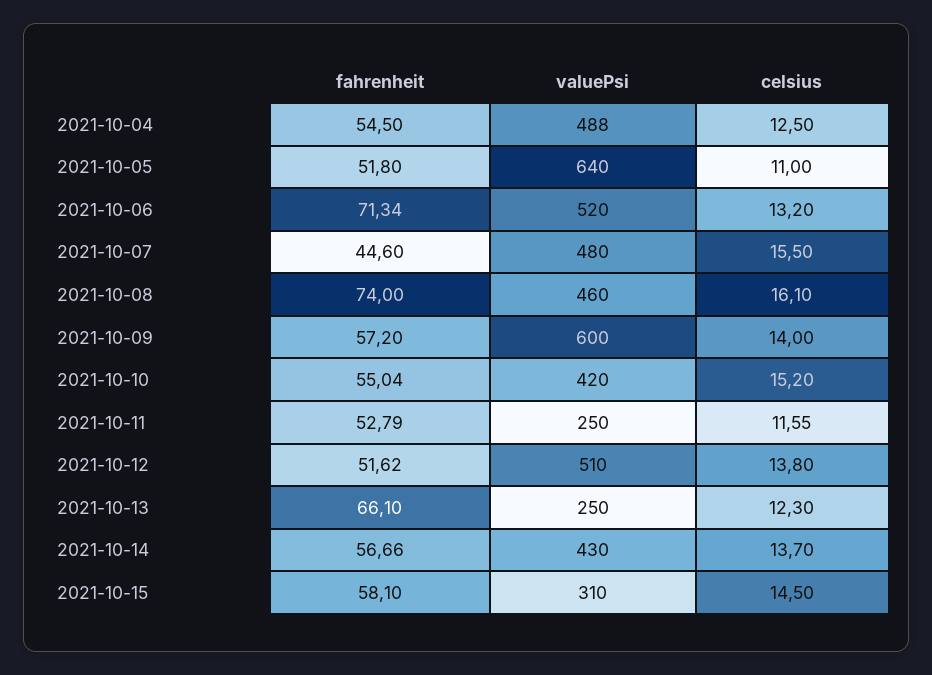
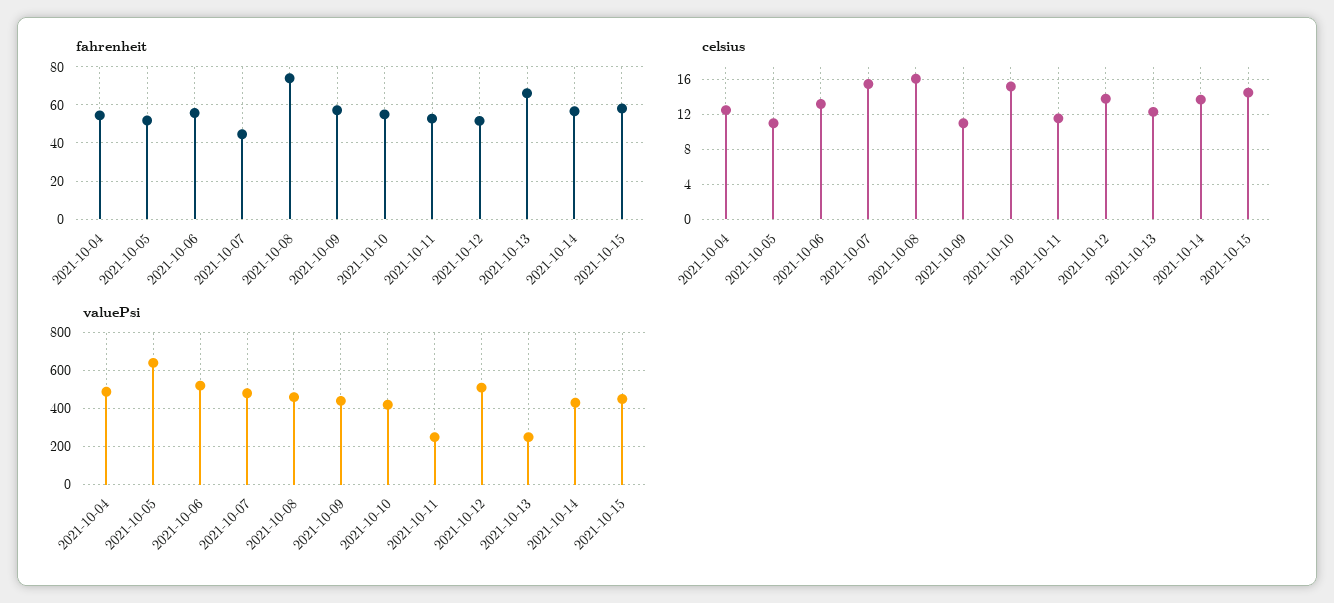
fahrenheit, 2021-10-06: 71.34 -> 55
valuePsi, 2021-10-09: 600 -> 450
celsius, 2021-10-09: 14 -> 11
valuePsi, 2021-10-15: 310 -> 450

